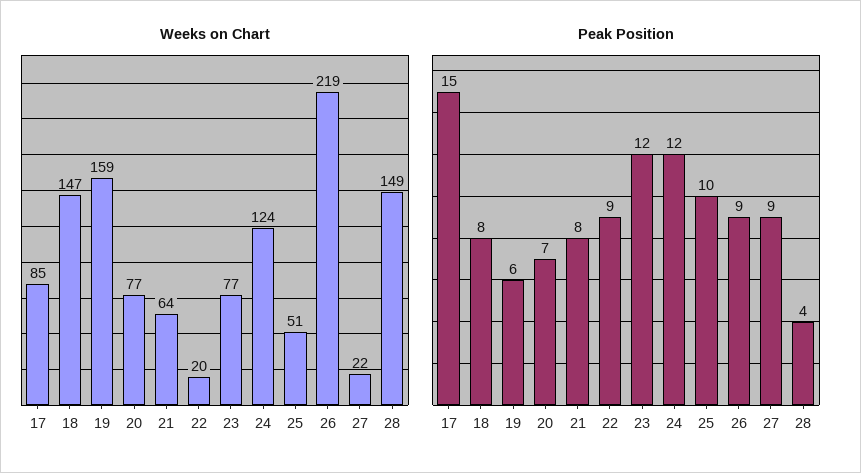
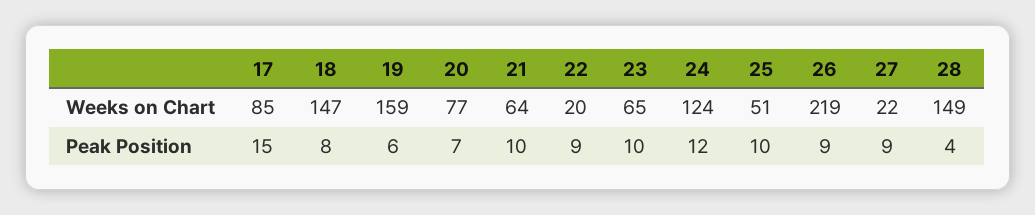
Weeks on Chart, 23: 77 -> 65
Peak Position, 21: 8 -> 10
Peak Position, 23: 12 -> 10

